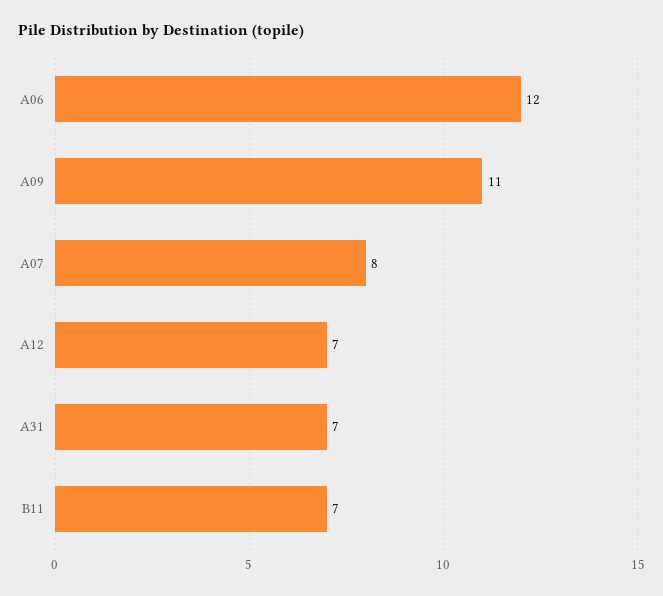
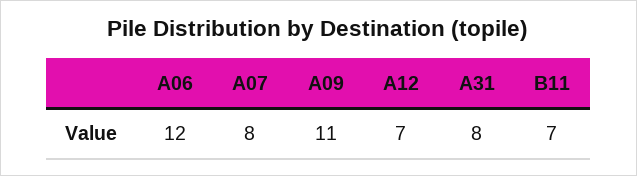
A31: 7 -> 8

